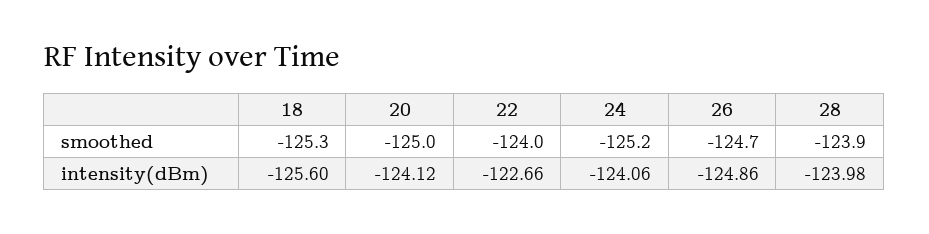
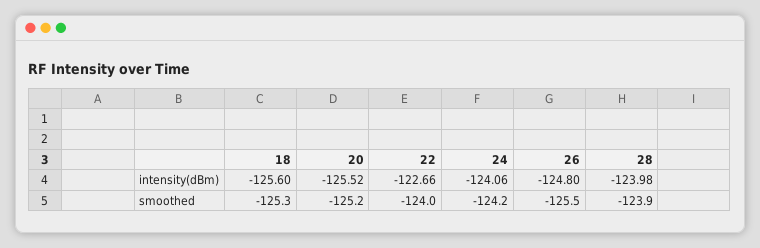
20, smoothed: -125 -> -125.2
24, smoothed: -125.2 -> -124.2
26, smoothed: -124.7 -> -125.5
20, intensity(dBm): -124.12 -> -125.52
26, intensity(dBm): -124.86 -> -124.8

